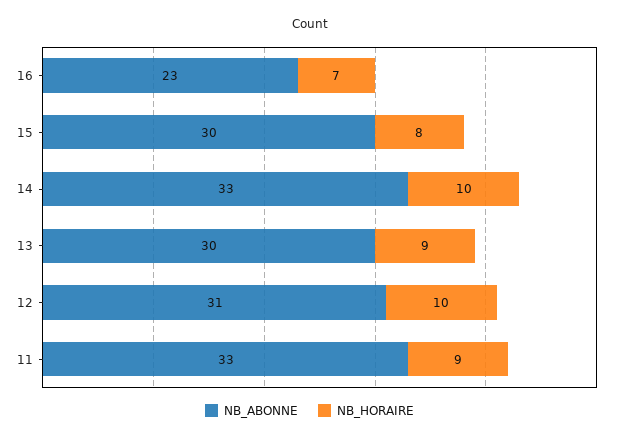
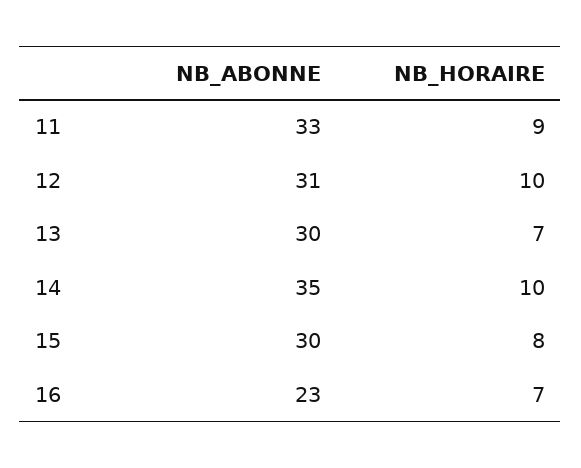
NB_ABONNE, 14: 33 -> 35
NB_HORAIRE, 13: 9 -> 7

